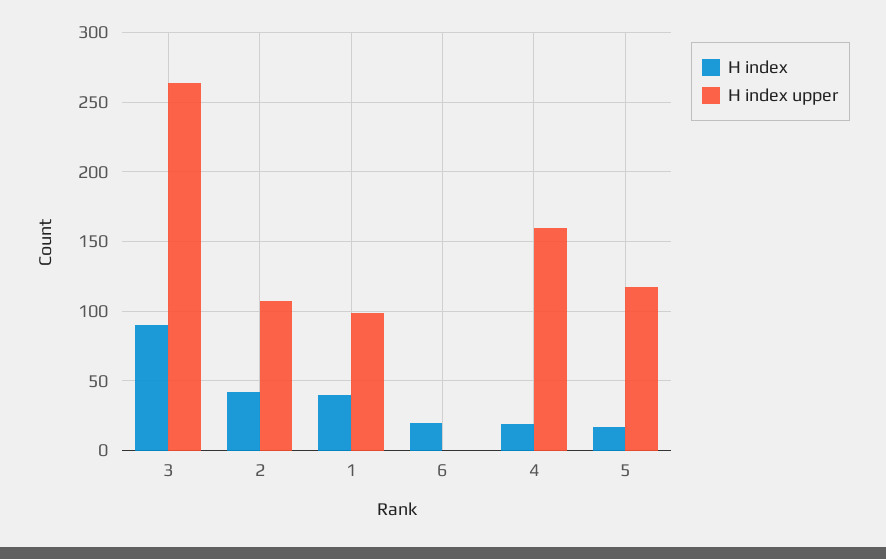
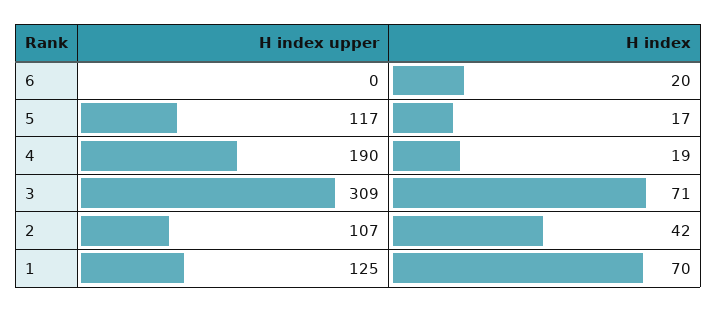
H index, 3: 90 -> 71
H index upper, 3: 265 -> 309
H index, 1: 40 -> 70
H index upper, 1: 100 -> 125
H index upper, 4: 160 -> 190

